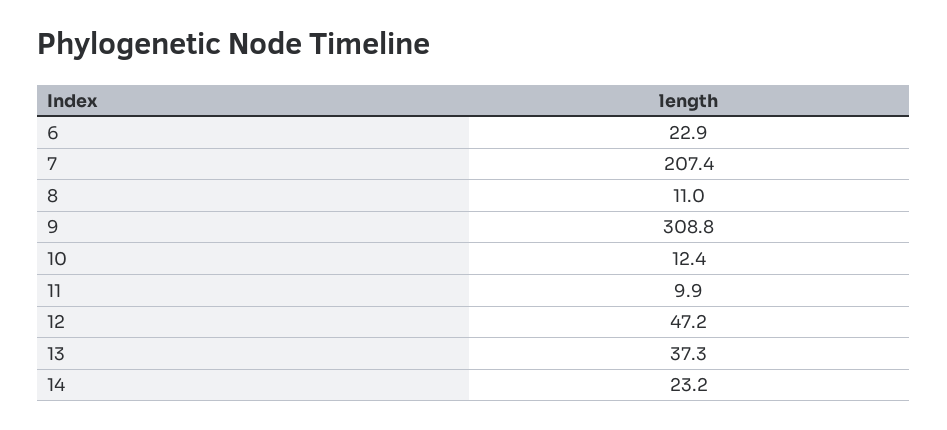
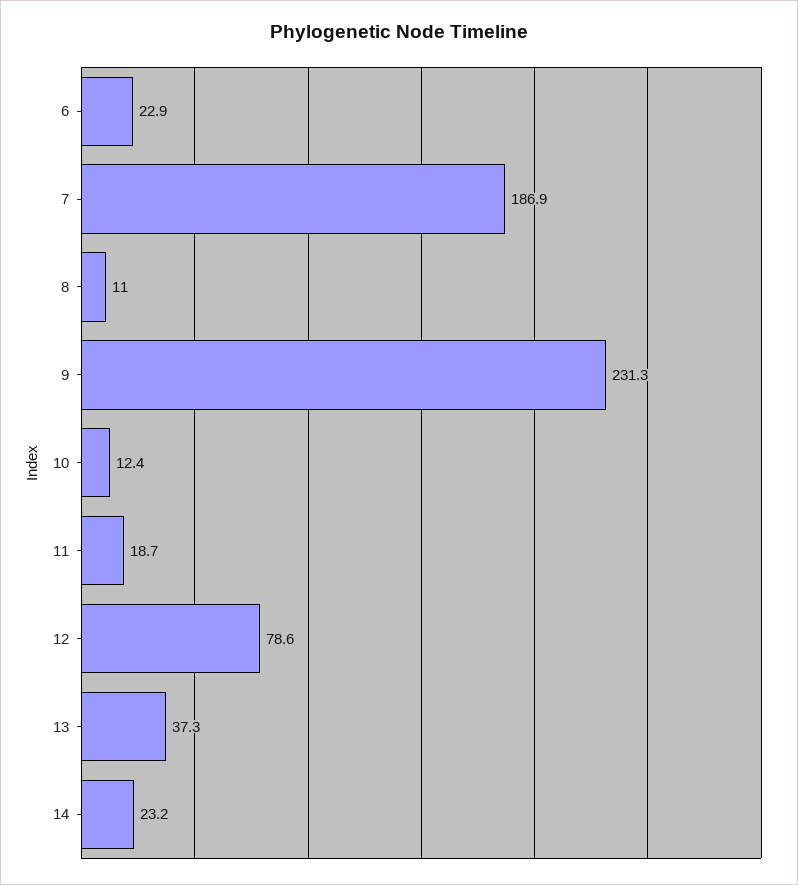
7: 207.4 -> 186.9
9: 308.8 -> 231.3
11: 9.9 -> 18.7
12: 47.2 -> 78.6

